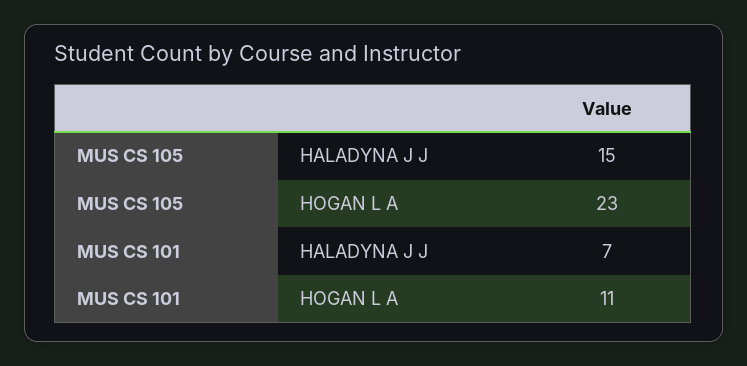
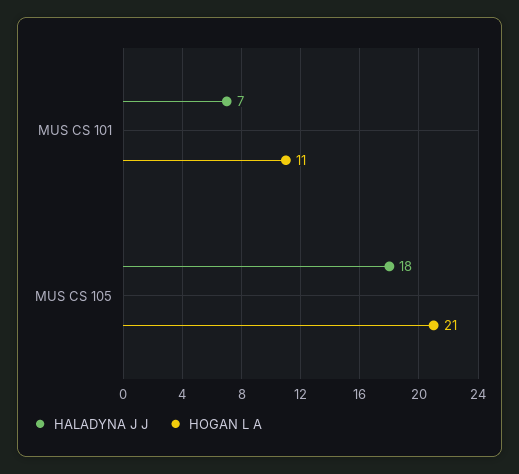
HALADYNA J J, MUS CS 105: 15 -> 18
HOGAN L A, MUS CS 105: 23 -> 21

